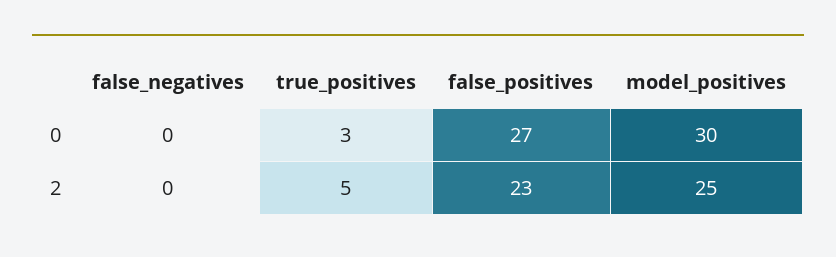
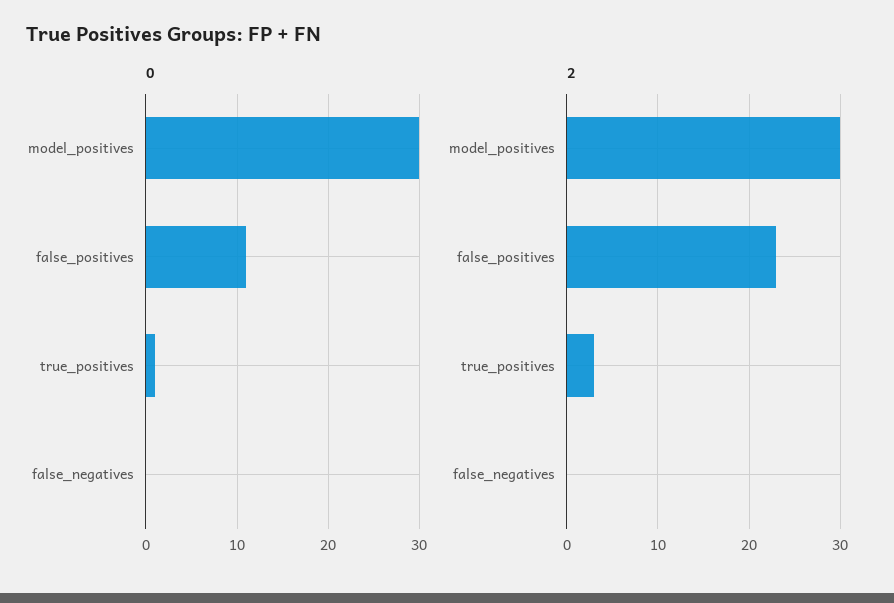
0, true_positives: 3 -> 1
0, false_positives: 27 -> 11
2, true_positives: 5 -> 3
2, model_positives: 25 -> 30

